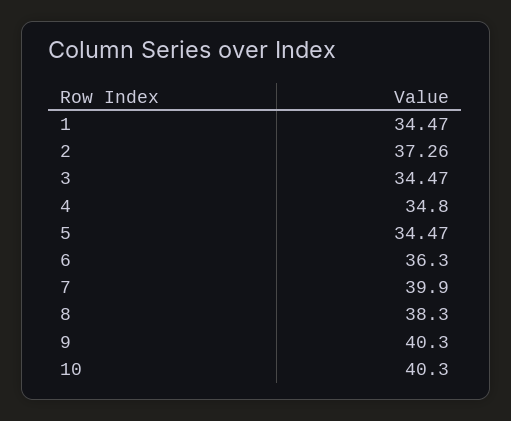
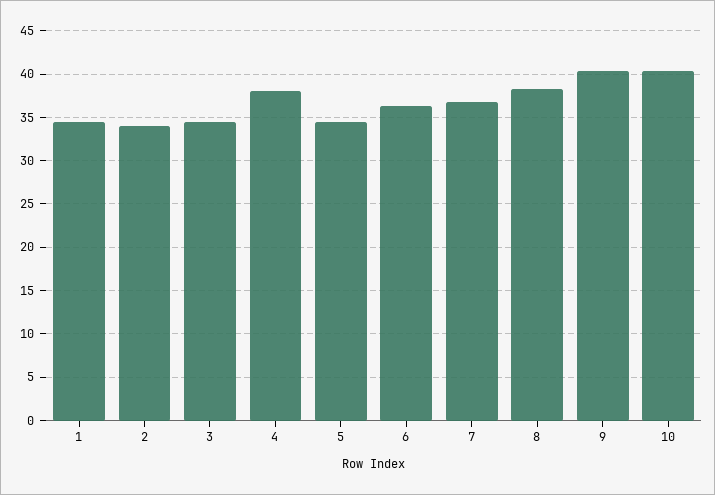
2: 37.26 -> 34
4: 34.8 -> 38
7: 39.9 -> 37

